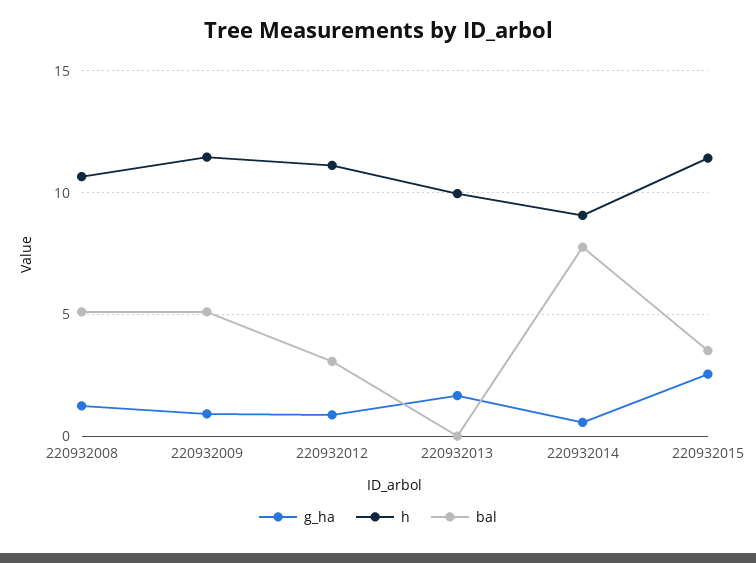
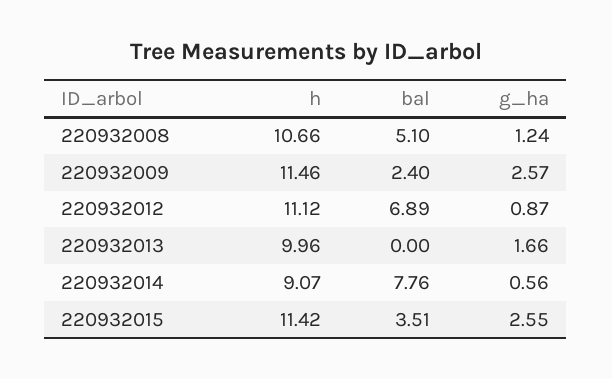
g_ha, 220932009: 1 -> 2.57
bal, 220932009: 5 -> 2.4
bal, 220932012: 3 -> 6.89

